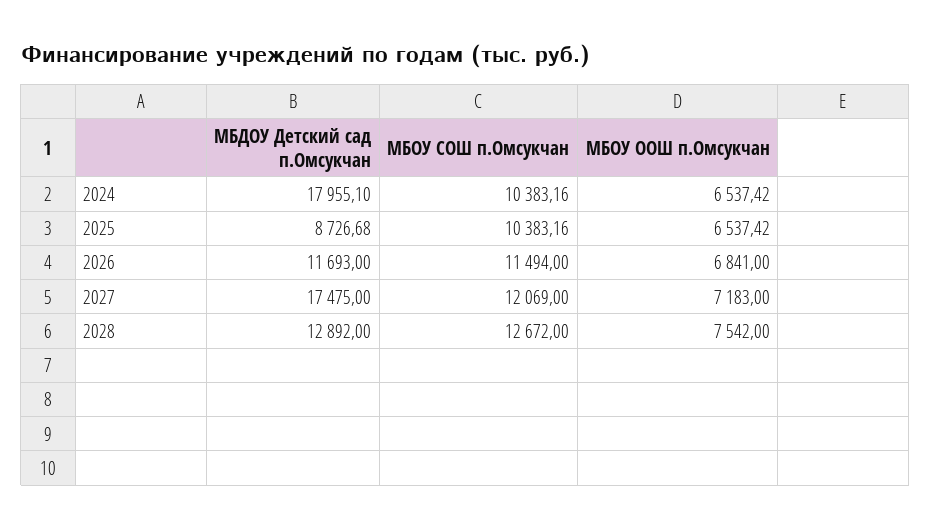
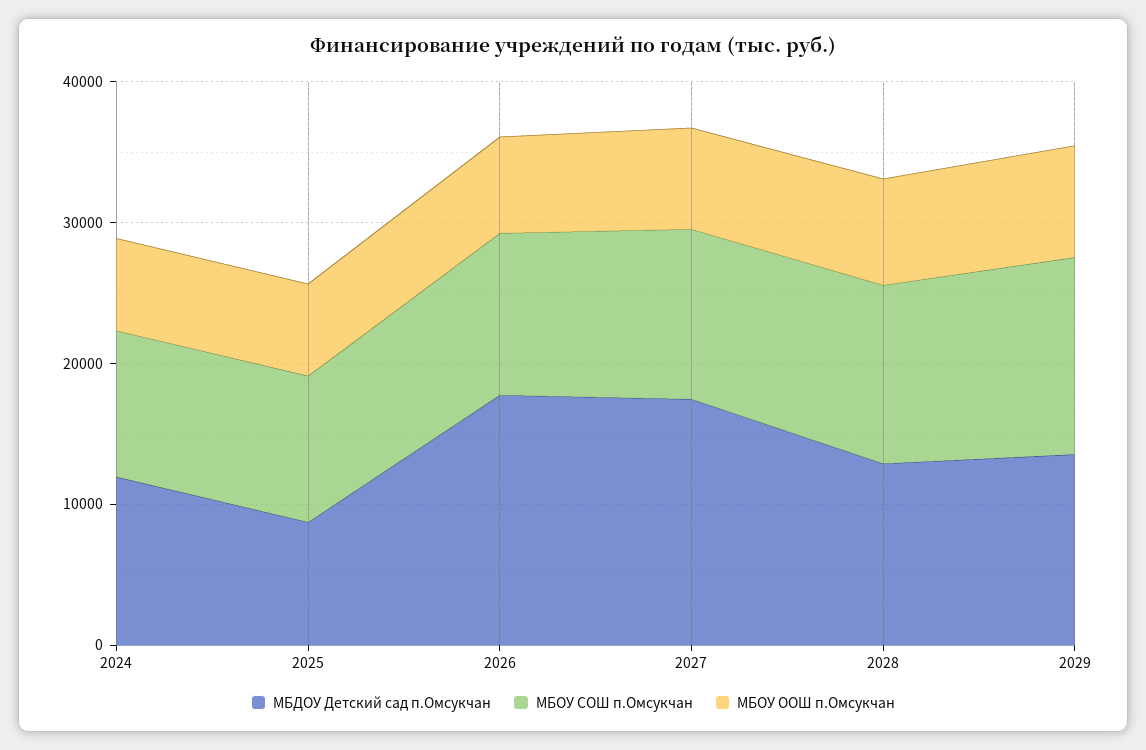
МБДОУ Детский сад п.Омсукчан, 2024: 17955.1 -> 12000
МБДОУ Детский сад п.Омсукчан, 2026: 11693 -> 18000
МБДОУ Детский сад п.Омсукчан, 2029: none -> 14000
МБОУ СОШ п.Омсукчан, 2029: none -> 14000
МБОУ ООШ п.Омсукчан, 2029: none -> 8000

